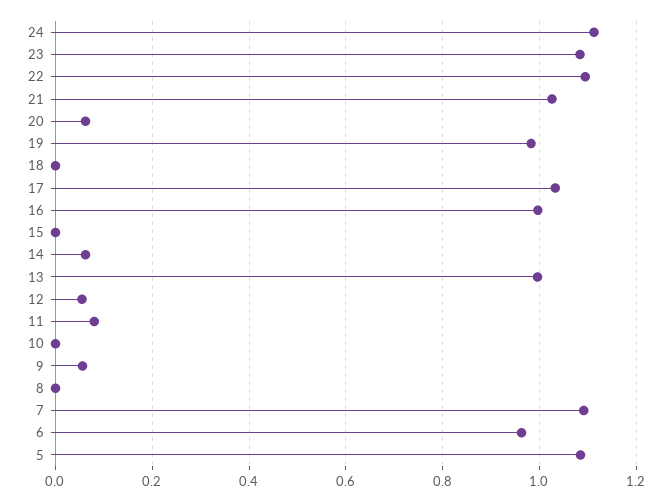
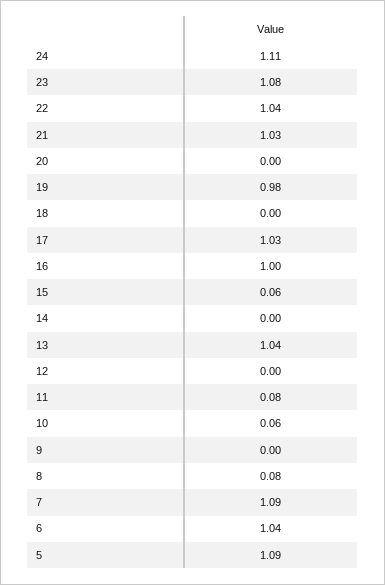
22: 1.1 -> 1.04
20: 0.06 -> 0
15: 0 -> 0.06
14: 0.06 -> 0
13: 1 -> 1.04
12: 0.06 -> 0
10: 0 -> 0.06
9: 0.06 -> 0
8: 0 -> 0.08
6: 0.96 -> 1.04

